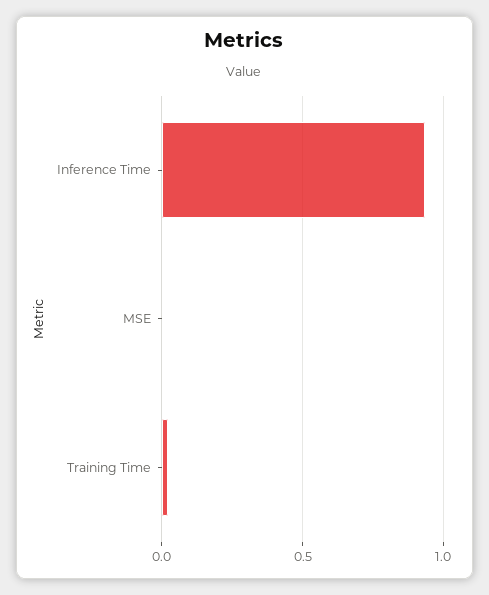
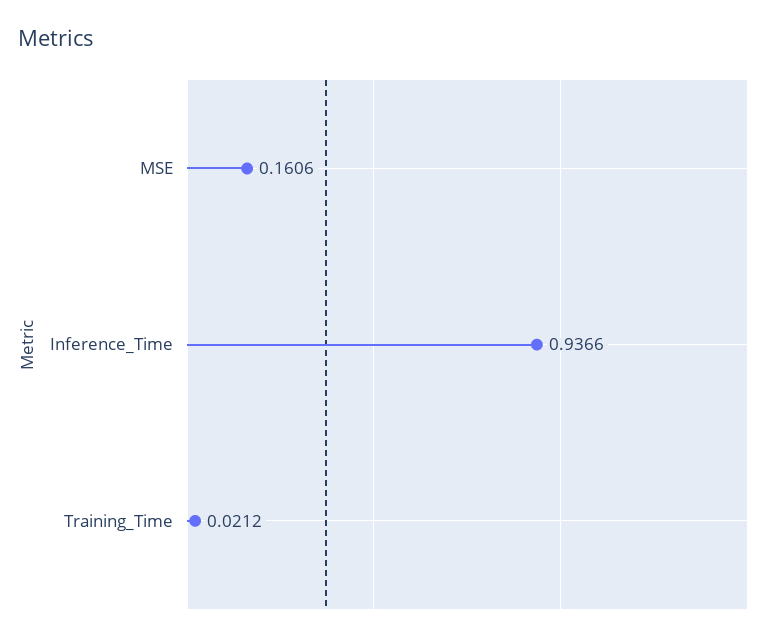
MSE: 0 -> 0.1606

